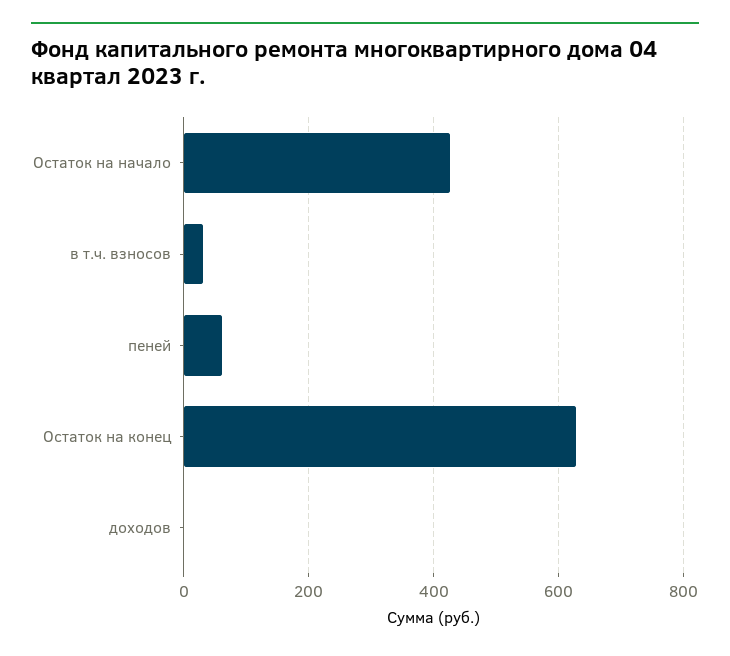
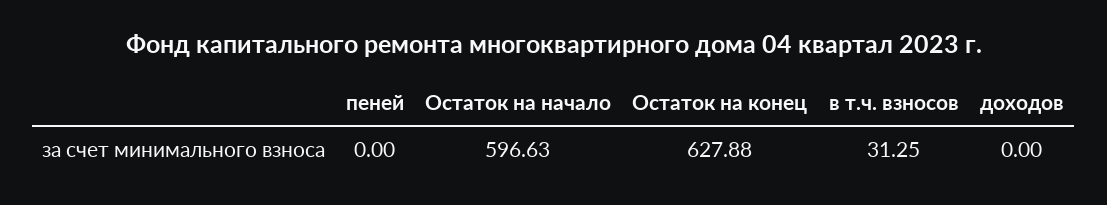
Остаток на начало: 420 -> 596.63
пеней: 60 -> 0

